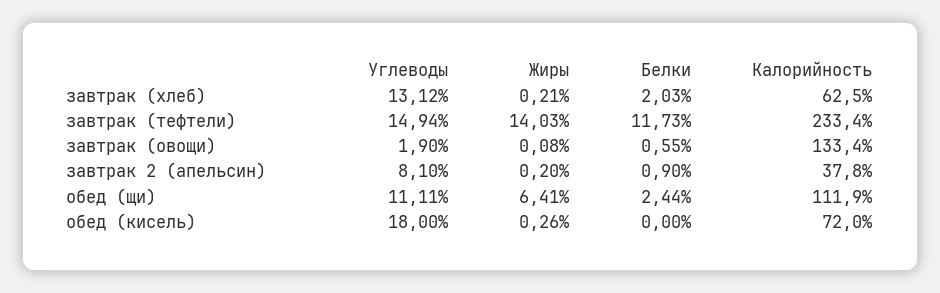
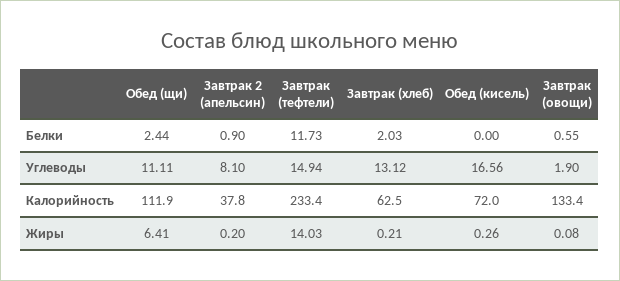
Углеводы, обед (кисель): 18 -> 16.56

